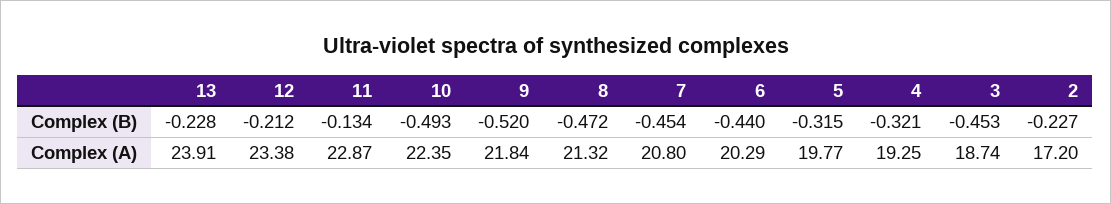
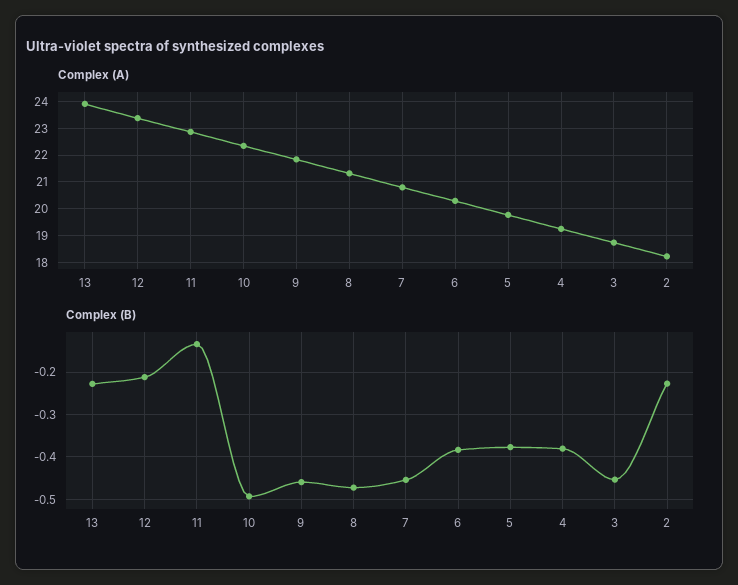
Complex (B), 9: -0.52 -> -0.46
Complex (B), 6: -0.44 -> -0.38
Complex (B), 5: -0.315 -> -0.38
Complex (B), 4: -0.321 -> -0.38
Complex (A), 2: 17.2 -> 18.25

